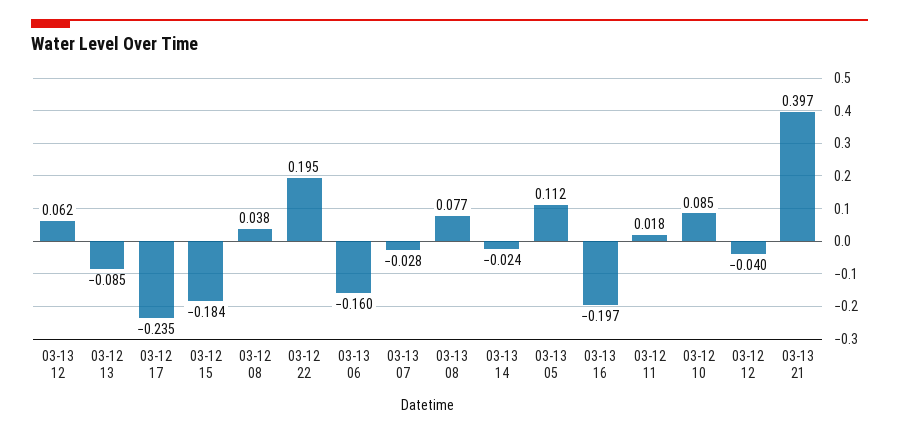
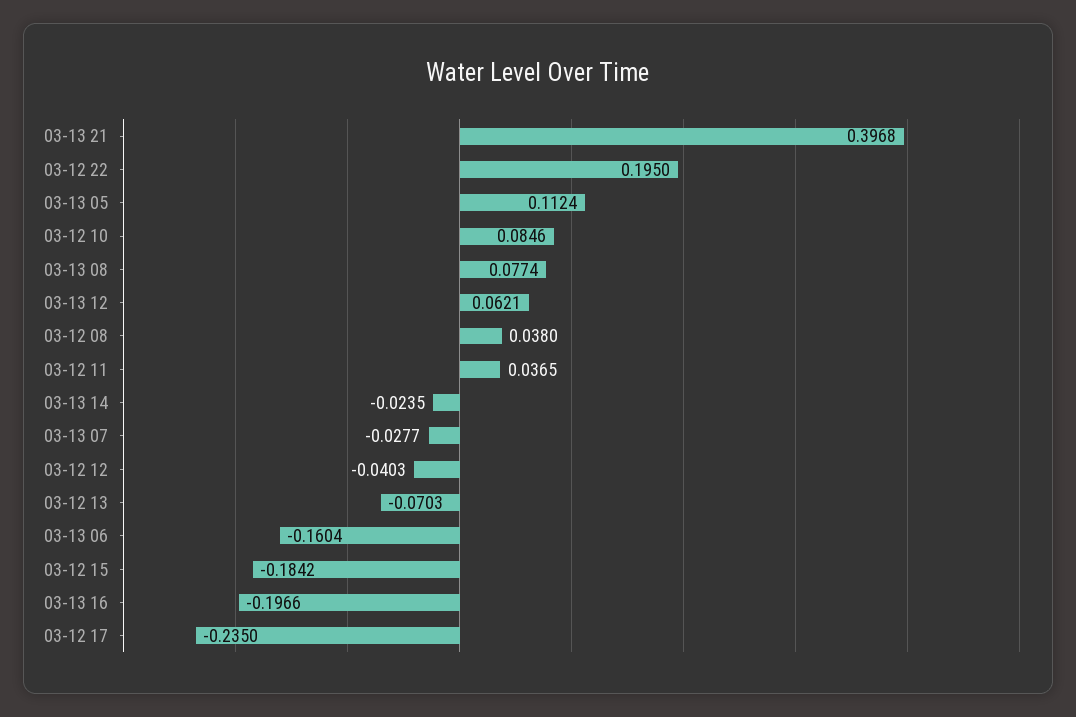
03-12 13: -0.085 -> -0.0703
03-12 11: 0.018 -> 0.0365

